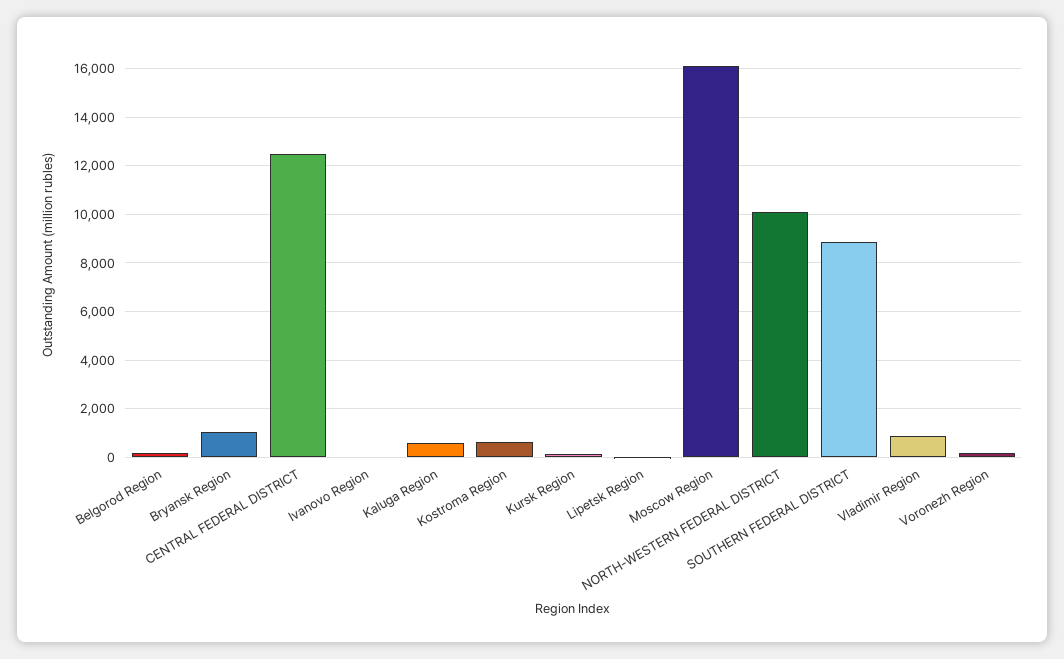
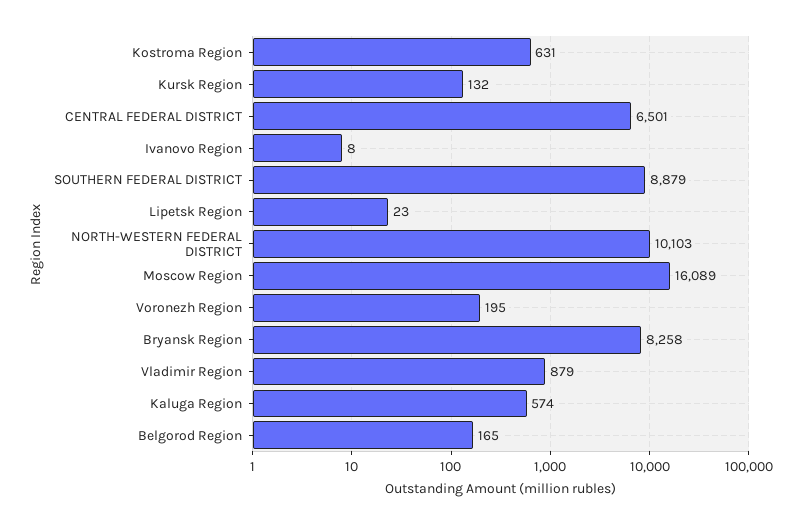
Bryansk Region: 1000 -> 8258
CENTRAL FEDERAL DISTRICT: 12500 -> 6501

